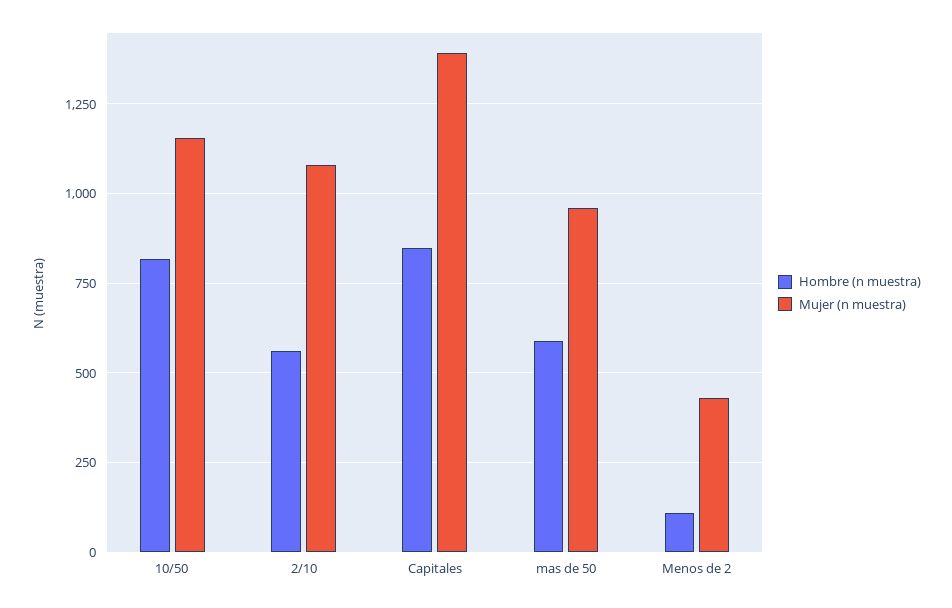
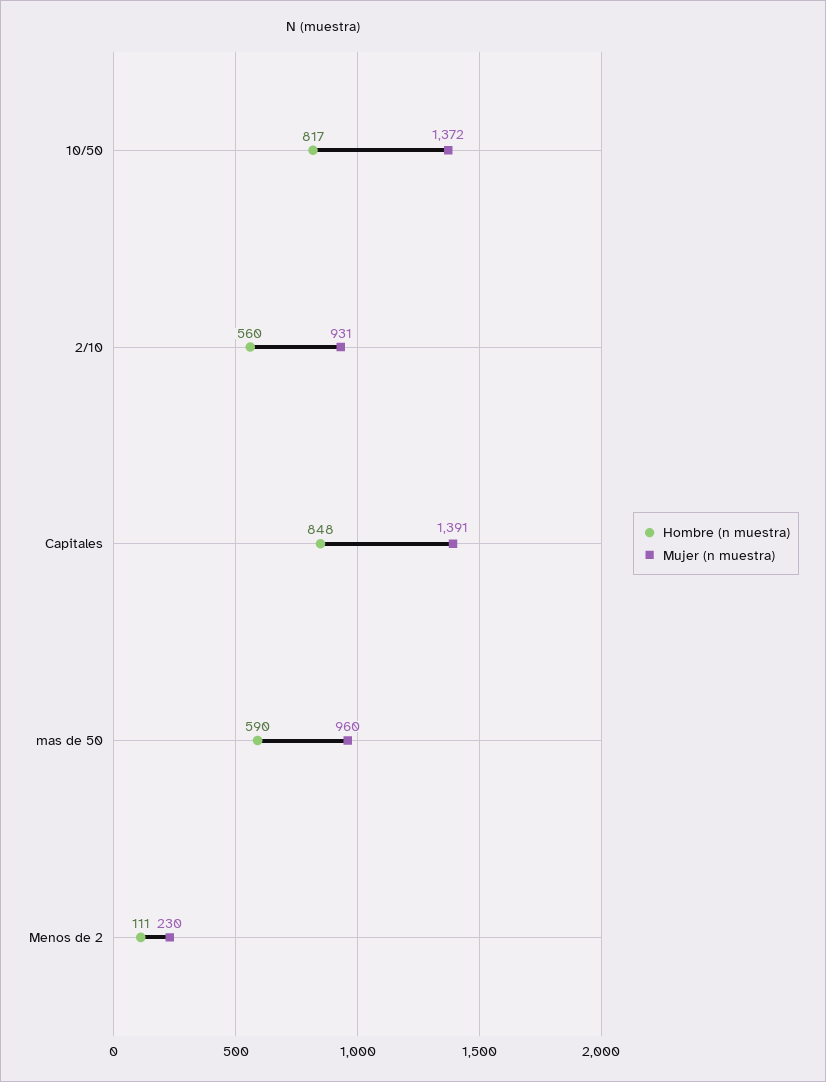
Mujer (n muestra), 10/50: 1150 -> 1372
Mujer (n muestra), 2/10: 1075 -> 931
Mujer (n muestra), Menos de 2: 425 -> 230

